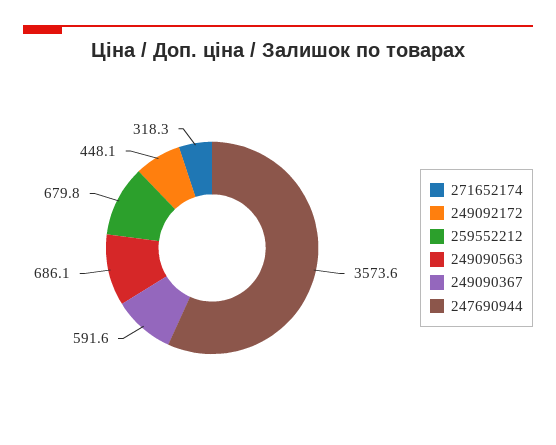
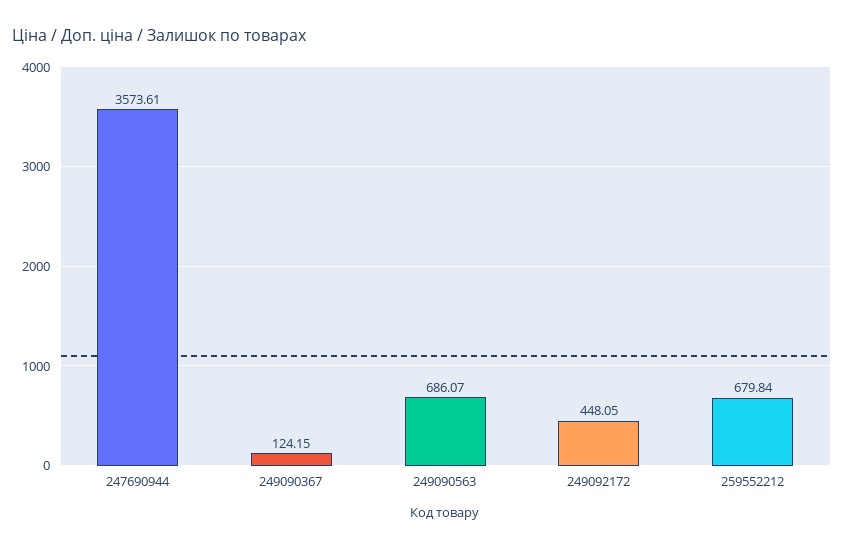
271652174: 318.3 -> none
249090367: 591.6 -> 124.15

